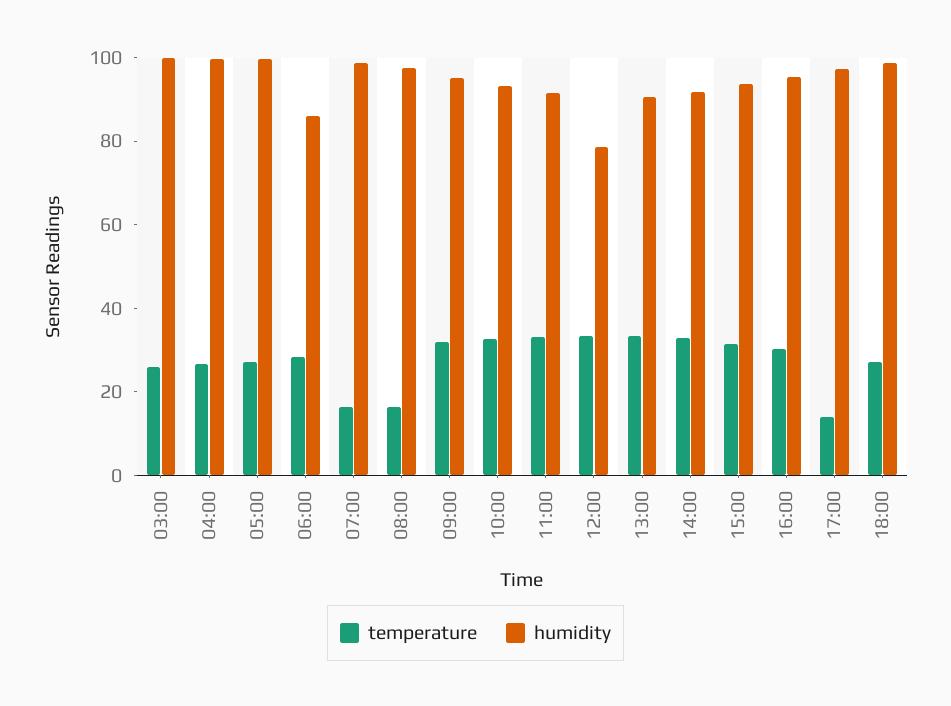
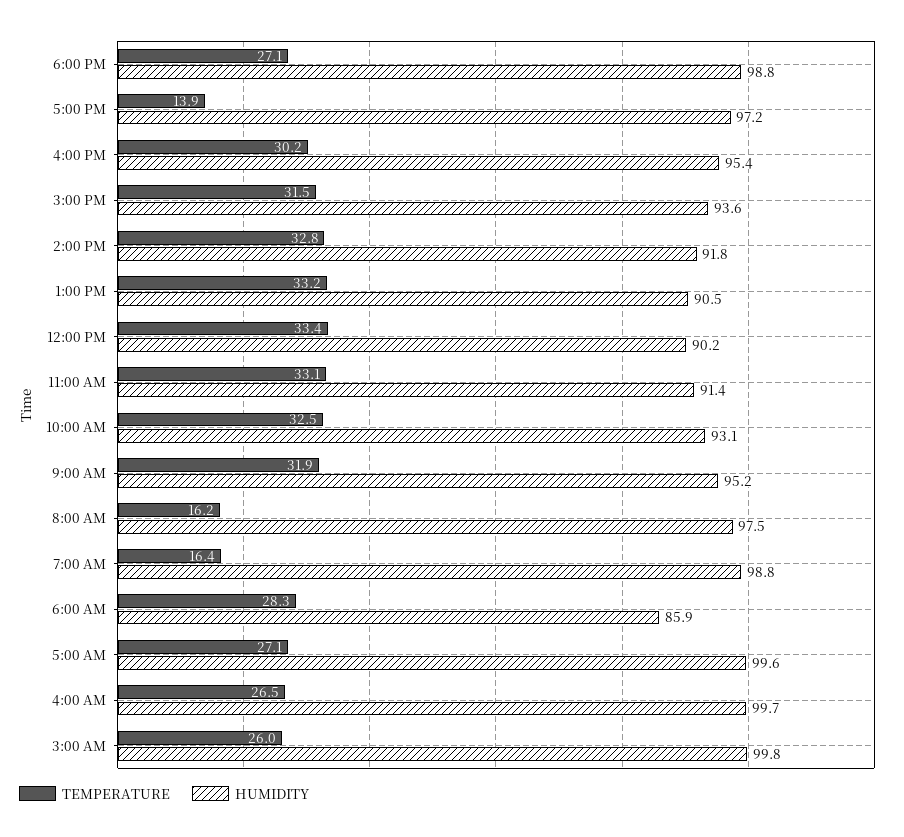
humidity, 12:00: 80 -> 90.2

